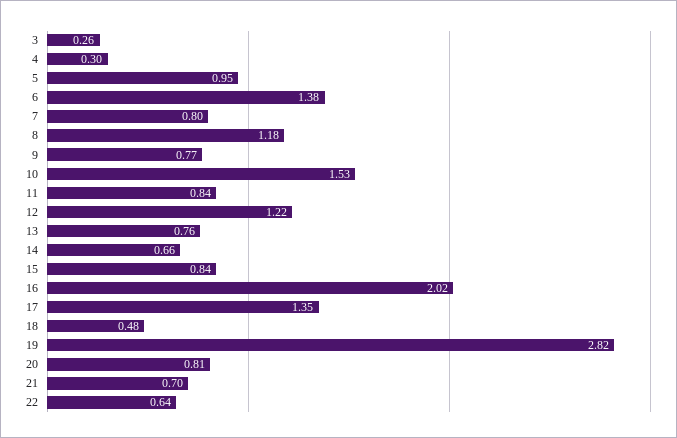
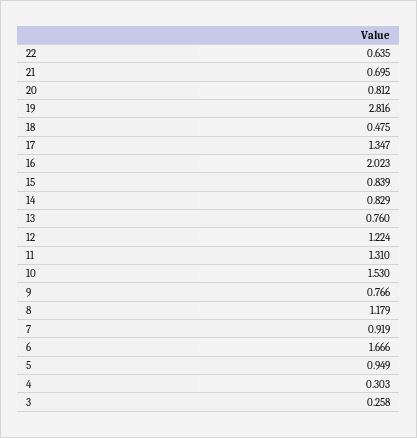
6: 1.38 -> 1.666
7: 0.8 -> 0.919
11: 0.84 -> 1.31
14: 0.66 -> 0.829

